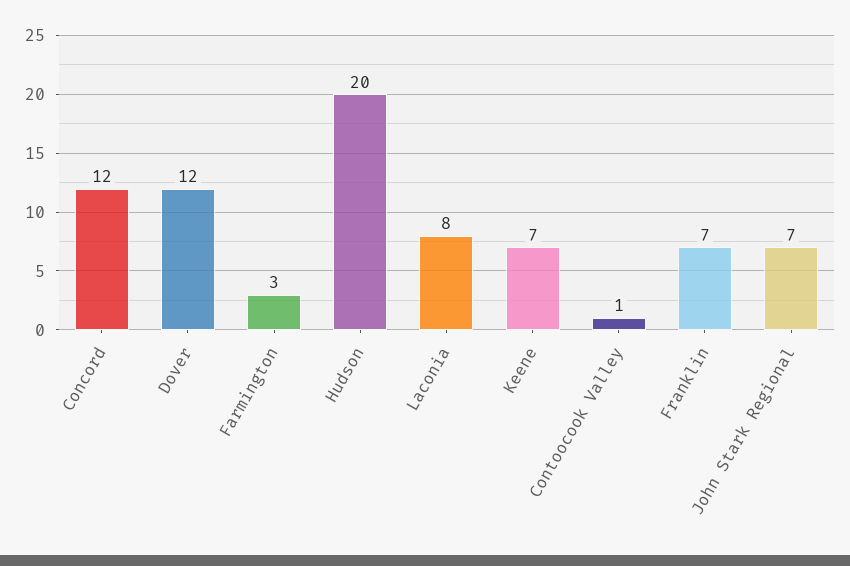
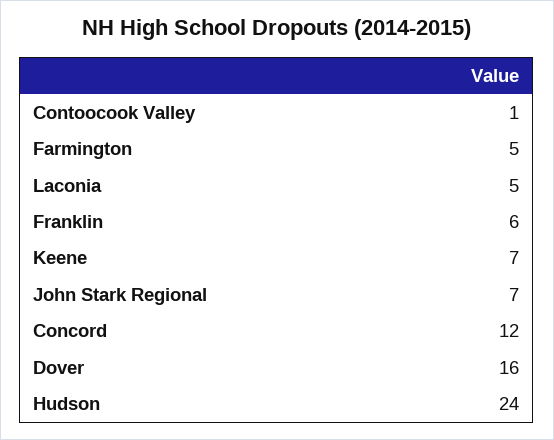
Dover: 12 -> 16
Farmington: 3 -> 5
Hudson: 20 -> 24
Laconia: 8 -> 5
Franklin: 7 -> 6

